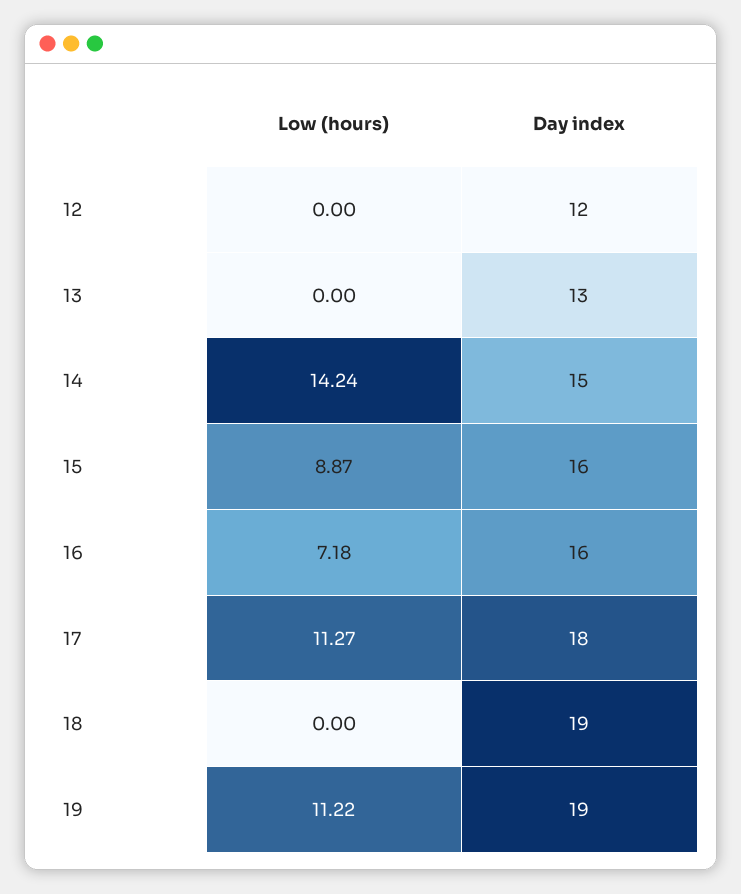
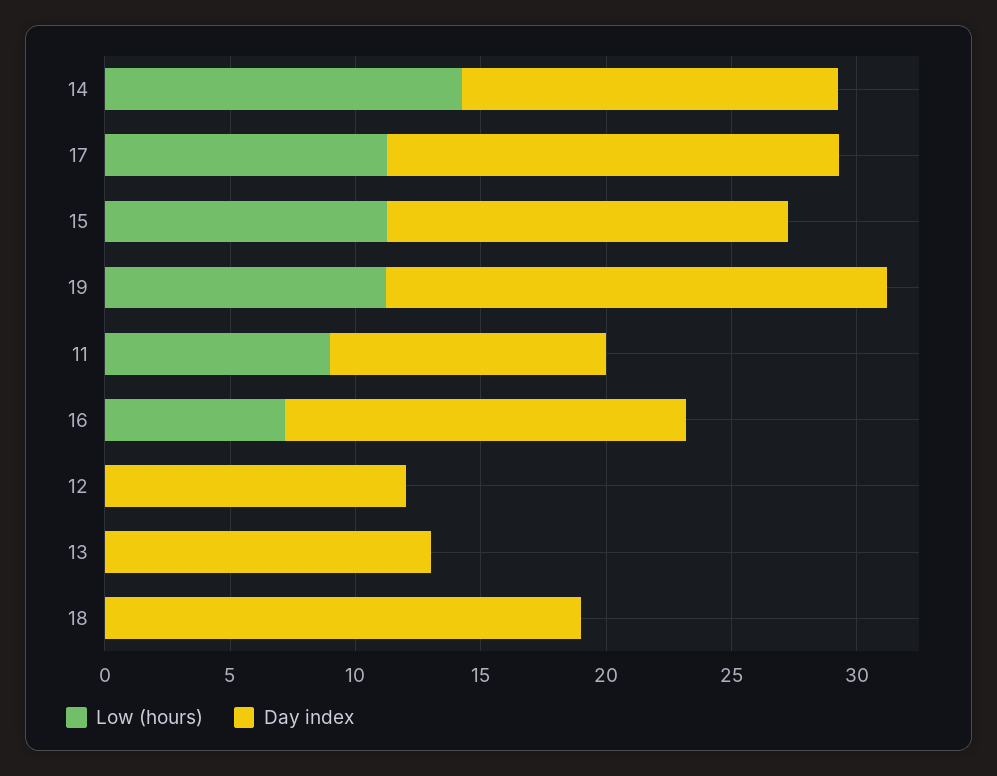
Low (hours), 15: 8.87 -> 11
Day index, 19: 19 -> 20
Low (hours), 11: none -> 9
Day index, 11: none -> 11

